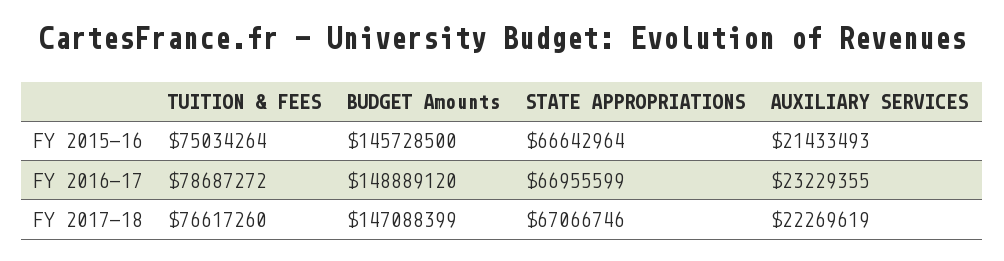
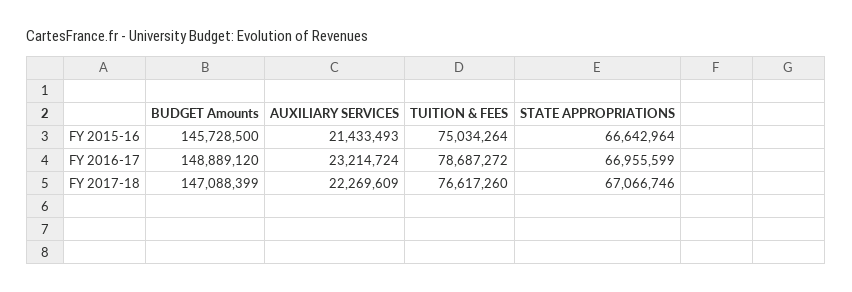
AUXILIARY SERVICES, FY 2016-17: 23229355 -> 23214724
AUXILIARY SERVICES, FY 2017-18: 22269619 -> 22269609

